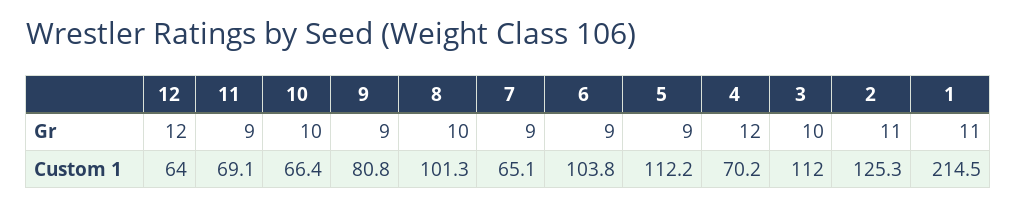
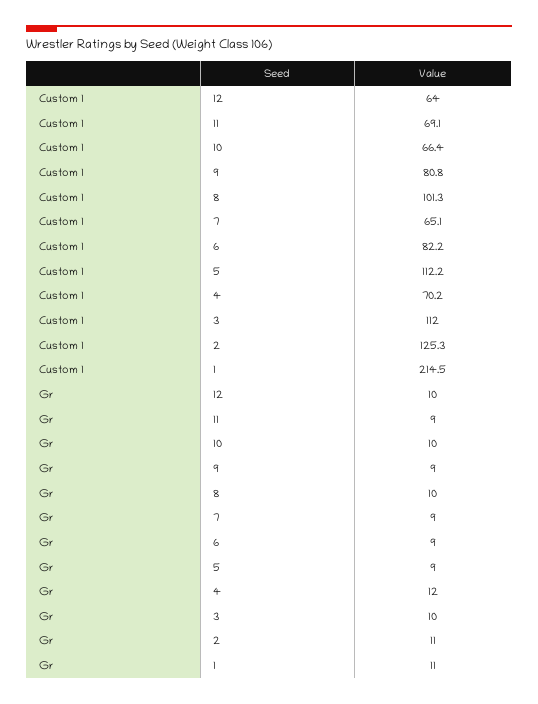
12, Gr: 12 -> 10
6, Custom 1: 103.8 -> 82.2

